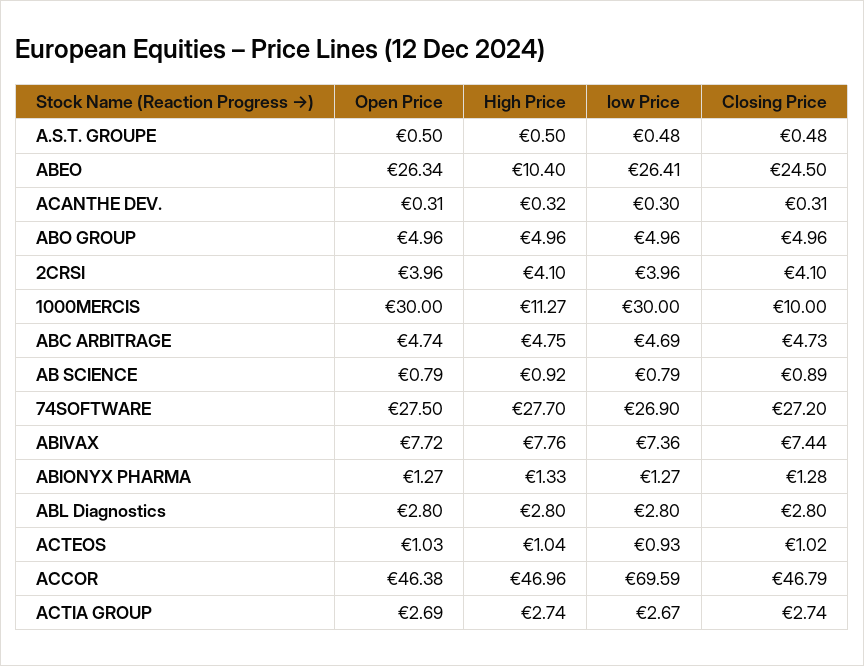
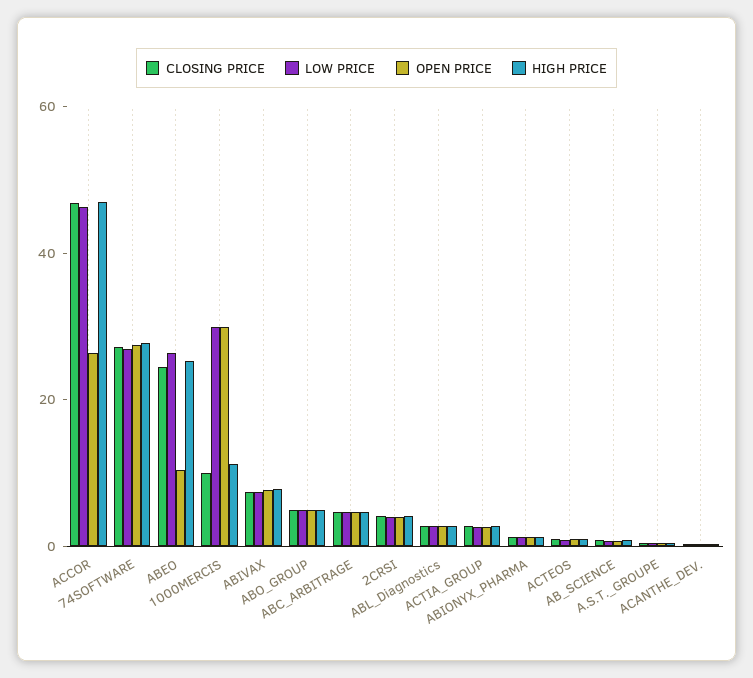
Open Price, ABEO: 26.34 -> 10
High Price, ABEO: 10.4 -> 25
Open Price, ACCOR: 46.38 -> 25
low Price, ACCOR: 69.59 -> 45

